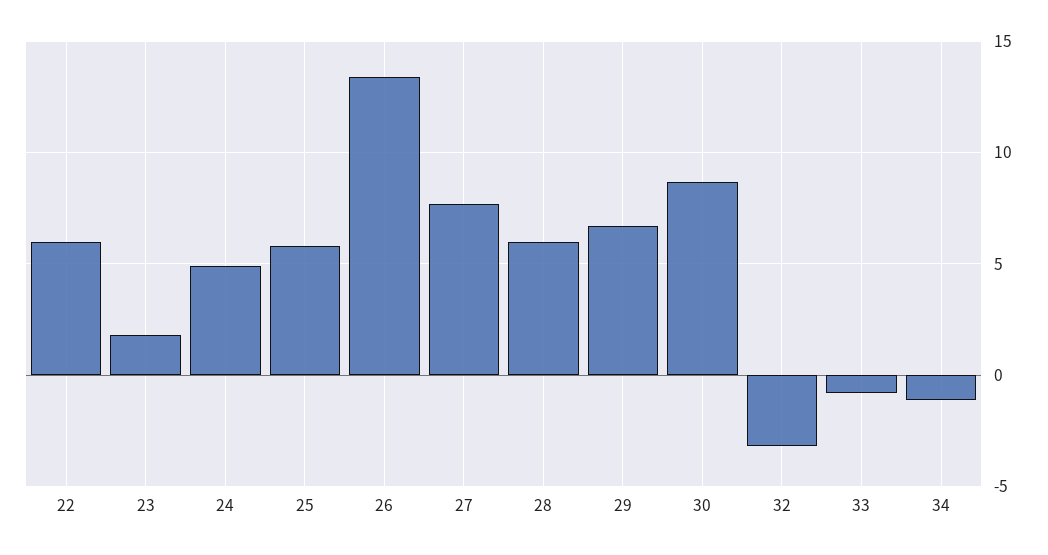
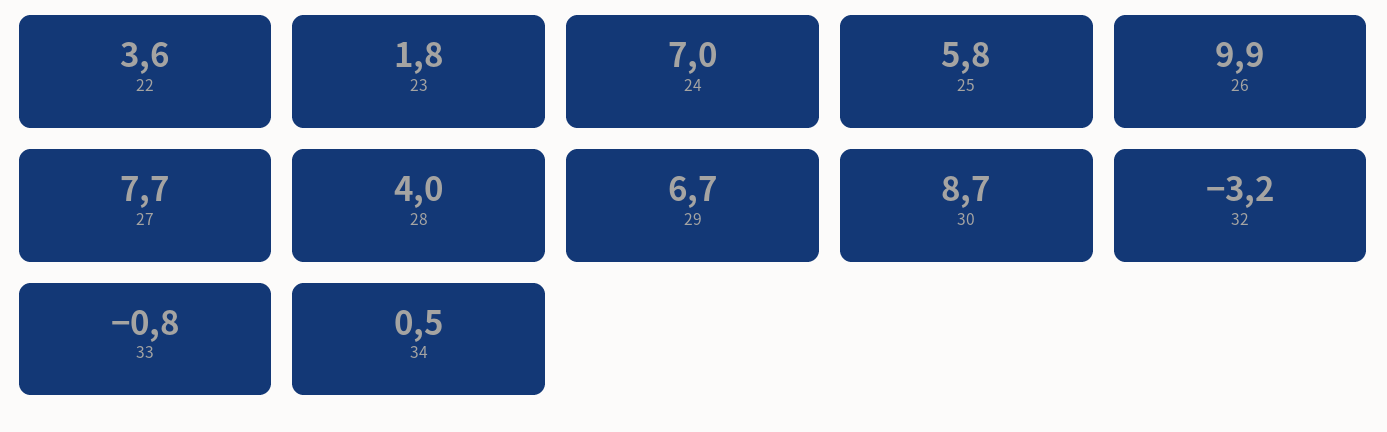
22: 6 -> 3.6
24: 5 -> 7
26: 13.5 -> 9.9
28: 6 -> 4
34: -1 -> 0.5

